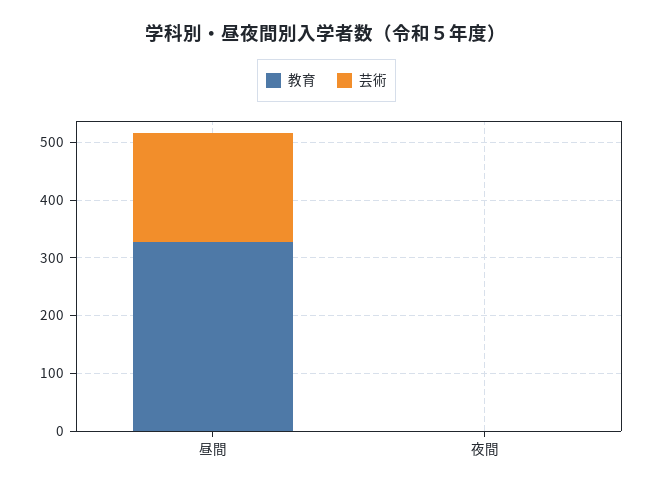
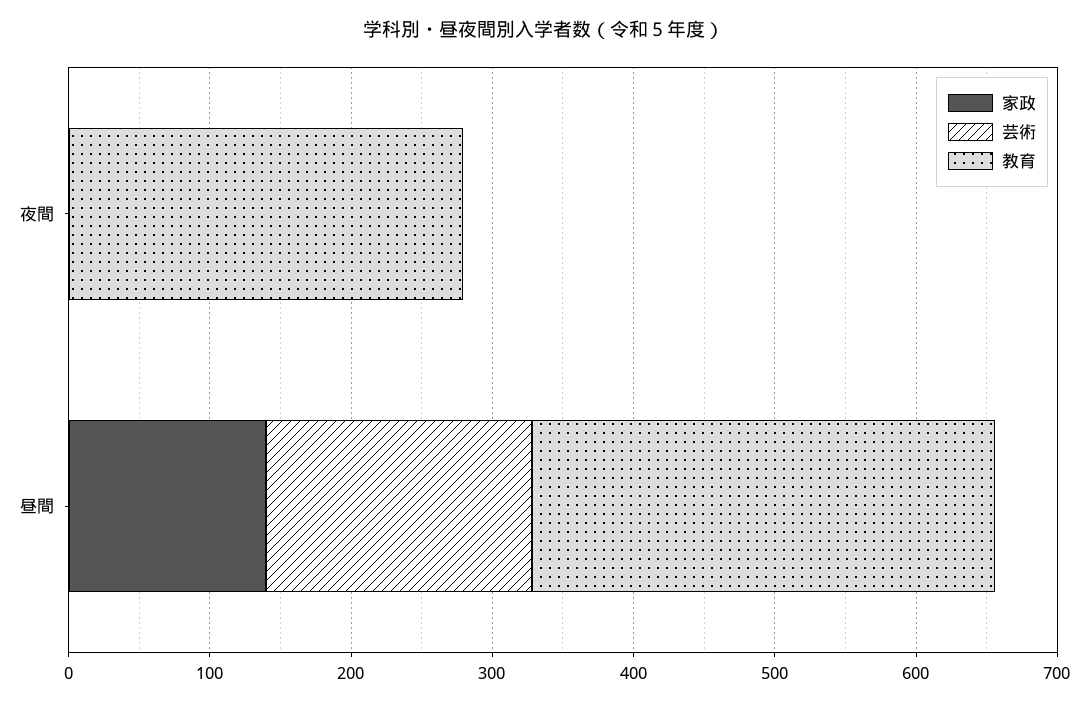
教育, 夜間: 0 -> 280
家政, 夜間: none -> 0
家政, 昼間: none -> 140

